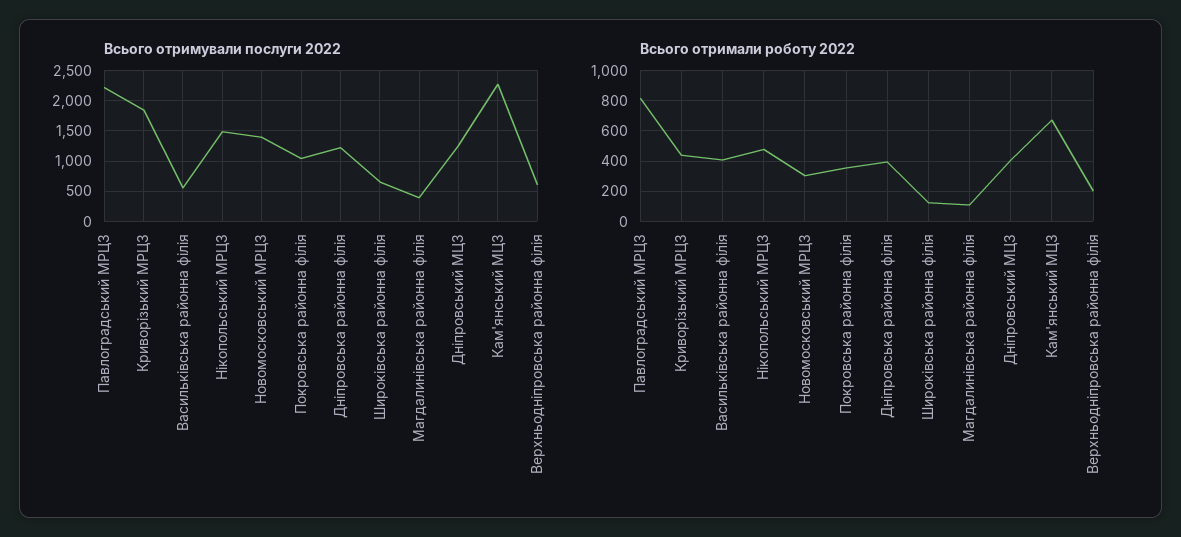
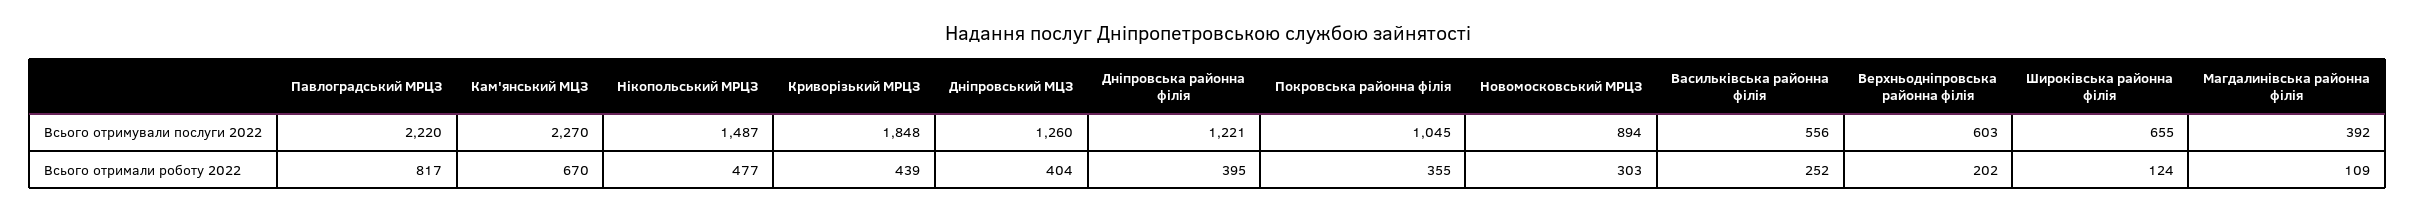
Всього отримували послуги 2022, Новомосковський МРЦЗ: 1400 -> 894
Всього отримали роботу 2022, Васильківська районна філія: 400 -> 252

